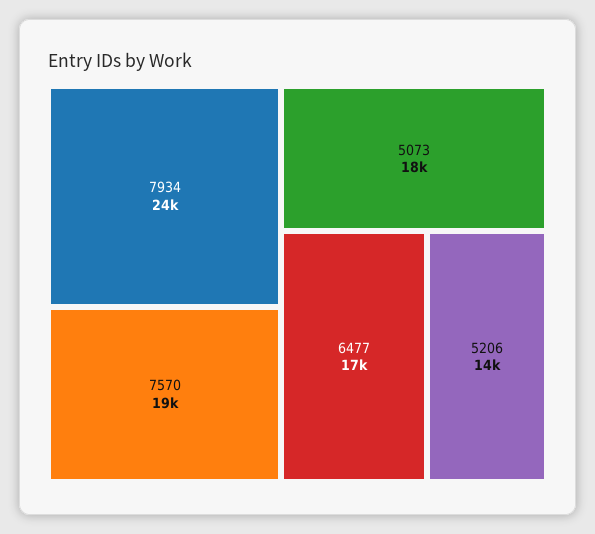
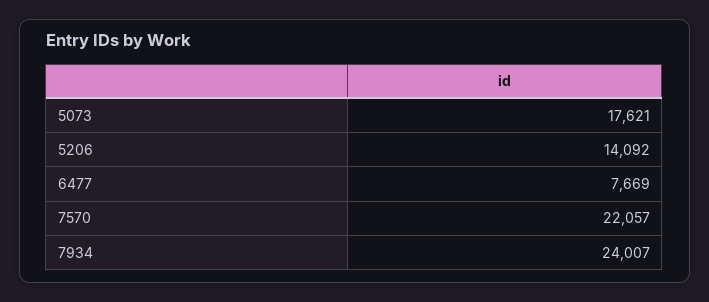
7570: 19000 -> 22057
6477: 17000 -> 7669

